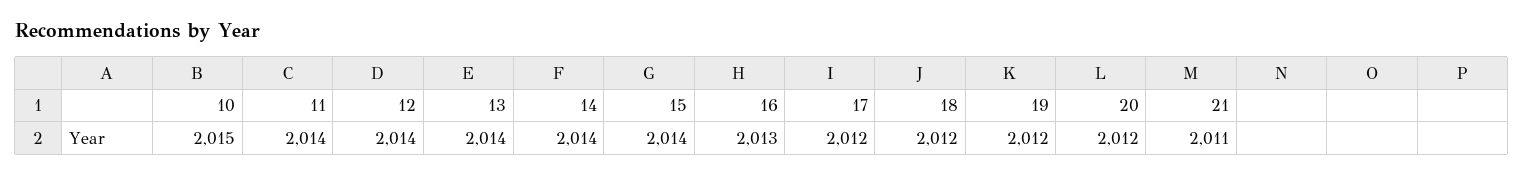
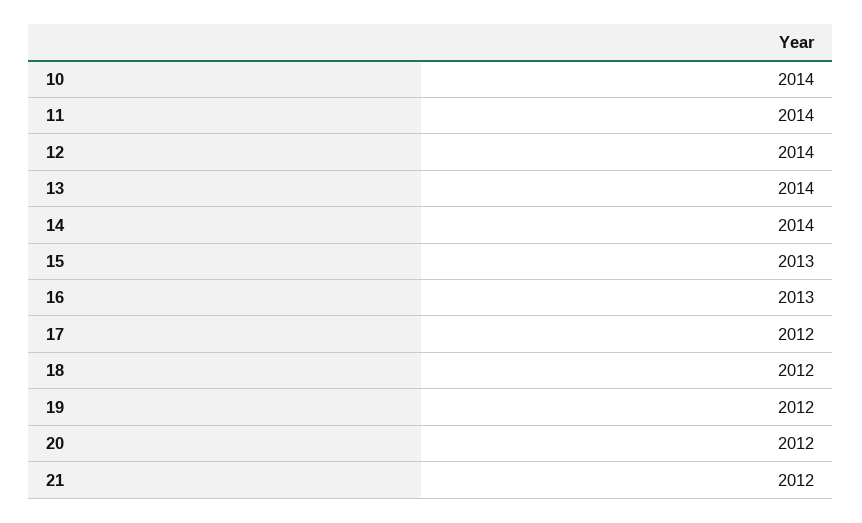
10: 2015 -> 2014
15: 2014 -> 2013
21: 2011 -> 2012

